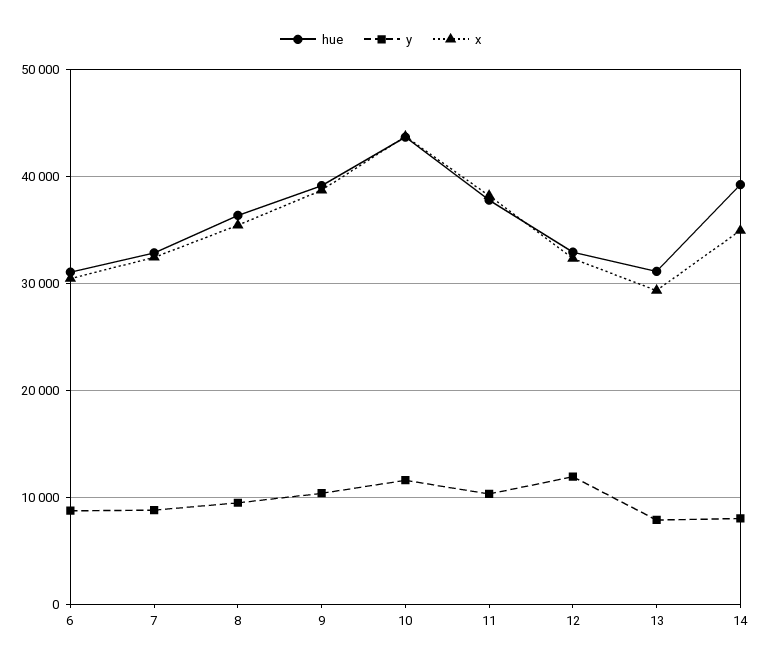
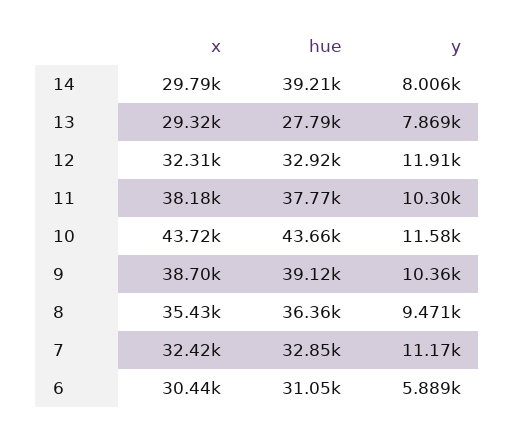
y, 6: 9000 -> 5889
y, 7: 9000 -> 11170
hue, 13: 31000 -> 27790
x, 14: 35000 -> 29790

